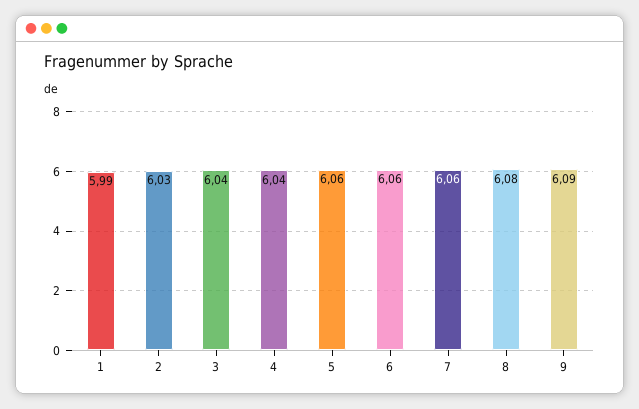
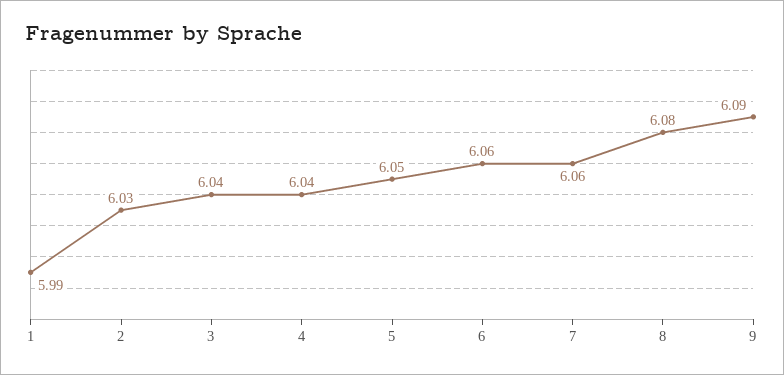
5: 6.06 -> 6.05

